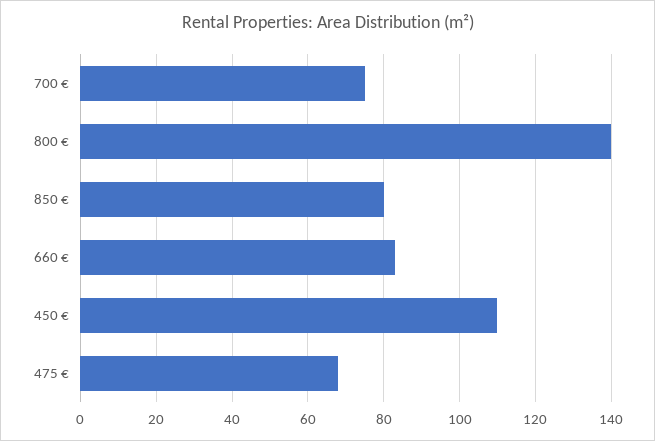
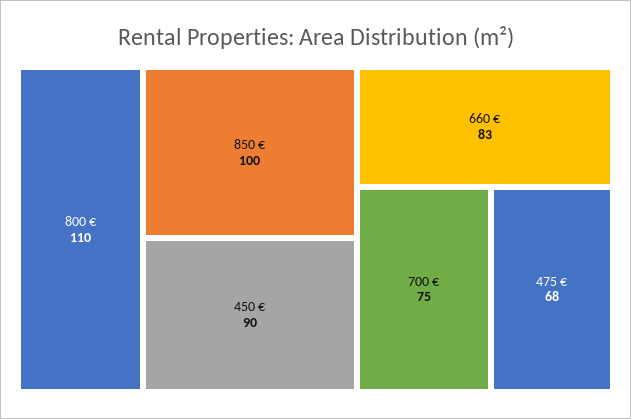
800 €: 140 -> 110
850 €: 80 -> 100
450 €: 110 -> 90

